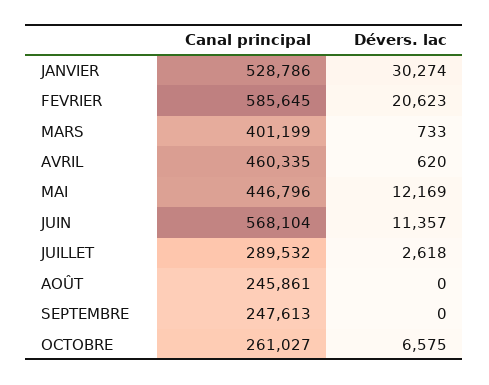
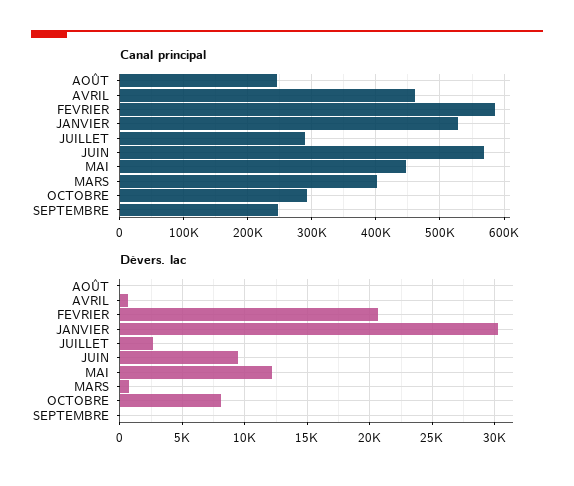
Dévers. lac, JUIN: 11357 -> 9500
Canal principal, OCTOBRE: 261027 -> 290000
Dévers. lac, OCTOBRE: 6575 -> 8000

